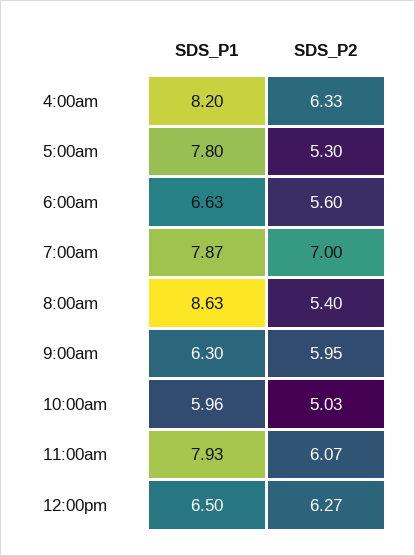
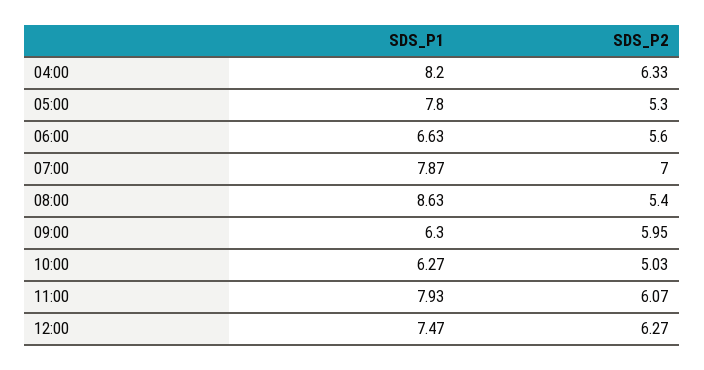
SDS_P1, 10:00am: 5.96 -> 6.27
SDS_P1, 12:00pm: 6.5 -> 7.47

